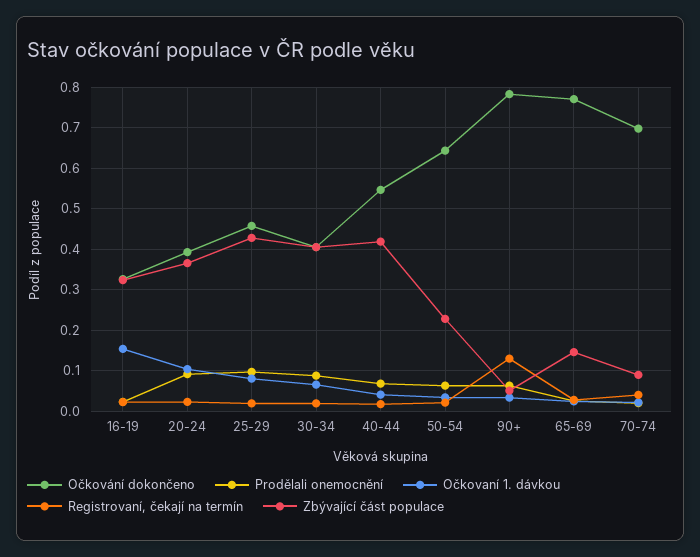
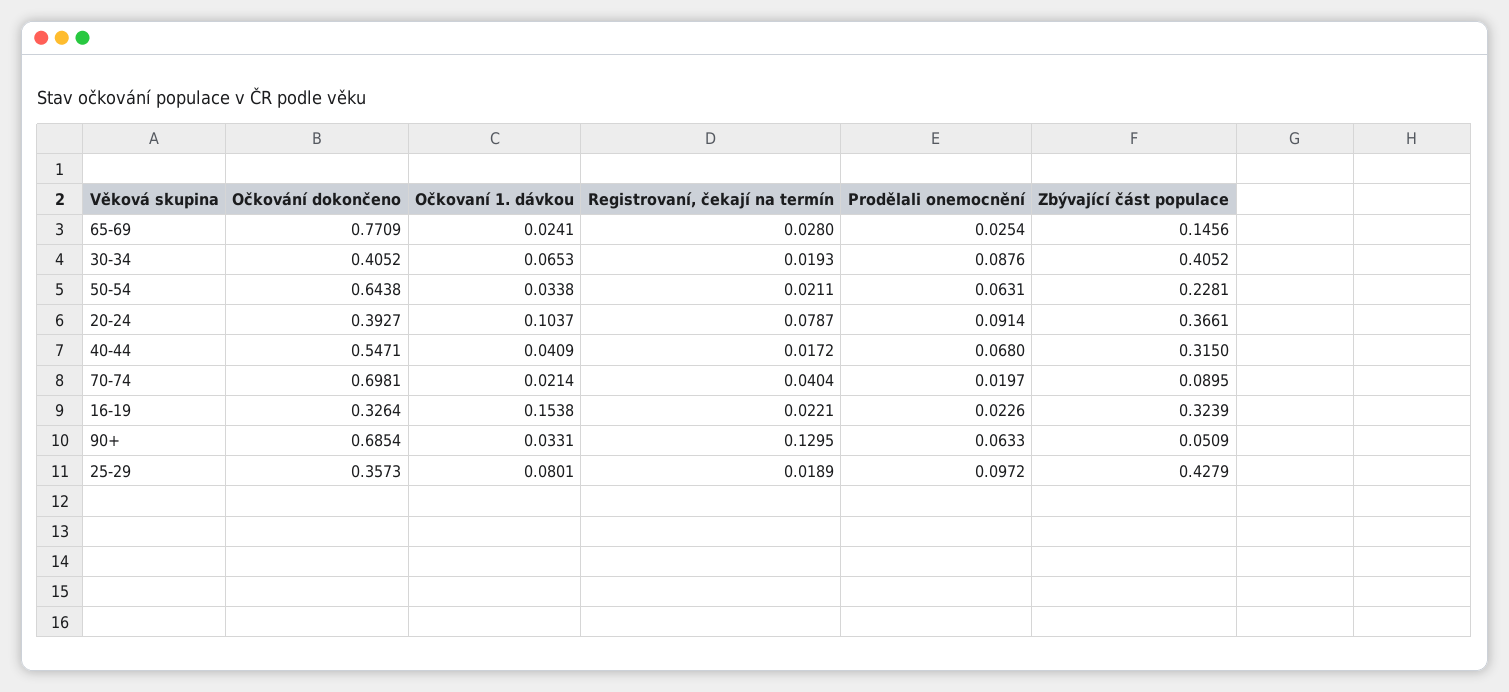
Registrovaní, čekají na termín, 20-24: 0.02 -> 0.0787
Očkování dokončeno, 25-29: 0.46 -> 0.3573
Zbývající část populace, 40-44: 0.42 -> 0.315
Očkování dokončeno, 90+: 0.78 -> 0.6854

